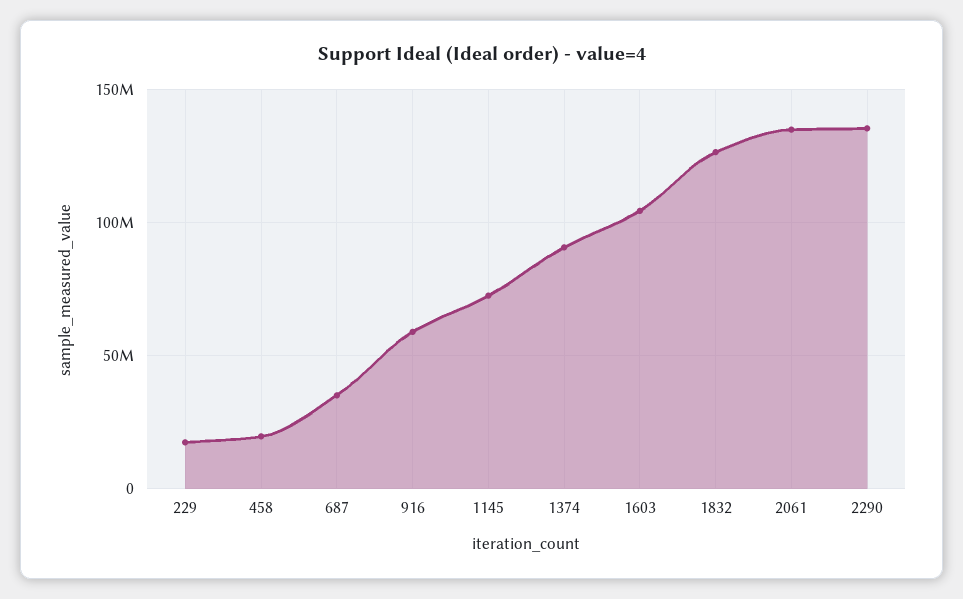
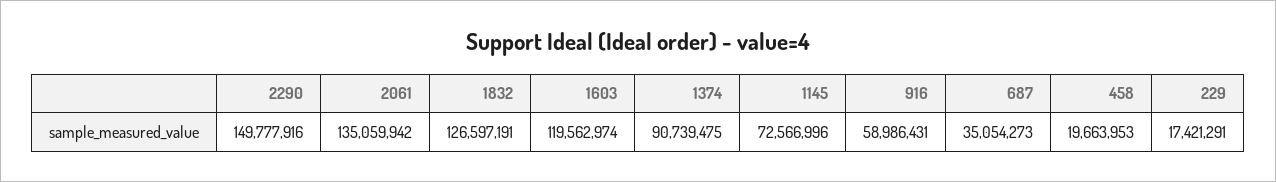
1603: 105000000 -> 119562974
2290: 135000000 -> 149777916

